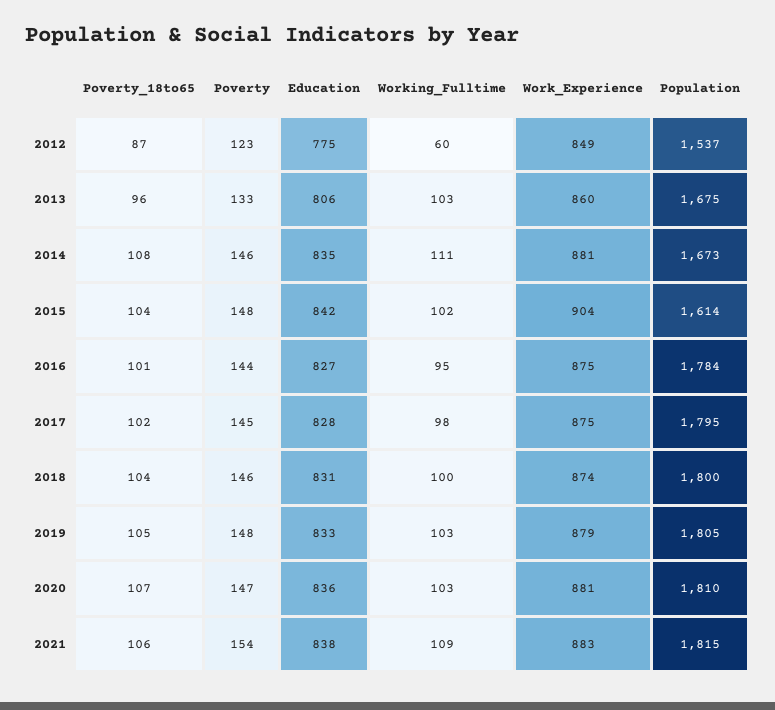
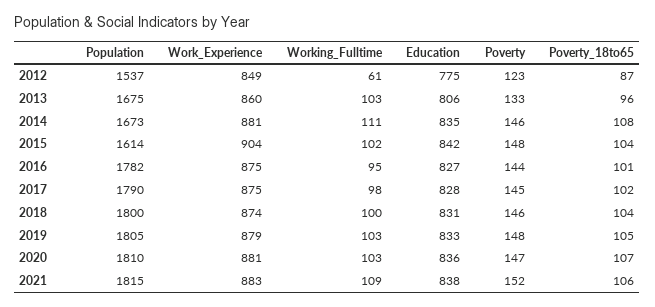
Working_Fulltime, 2012: 60 -> 61
Population, 2016: 1784 -> 1782
Population, 2017: 1795 -> 1790
Poverty, 2021: 154 -> 152

